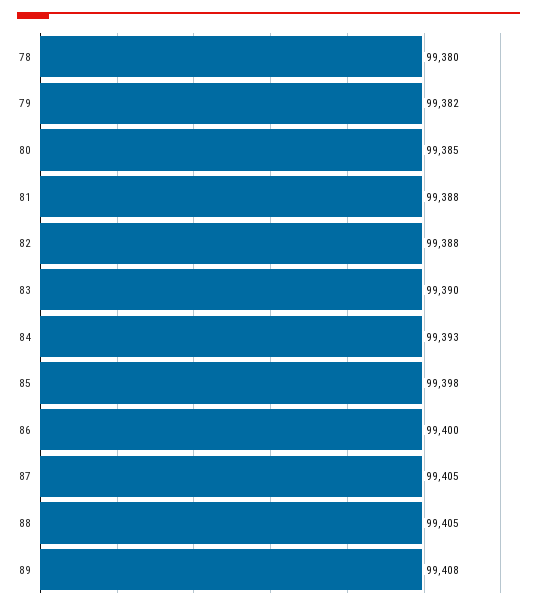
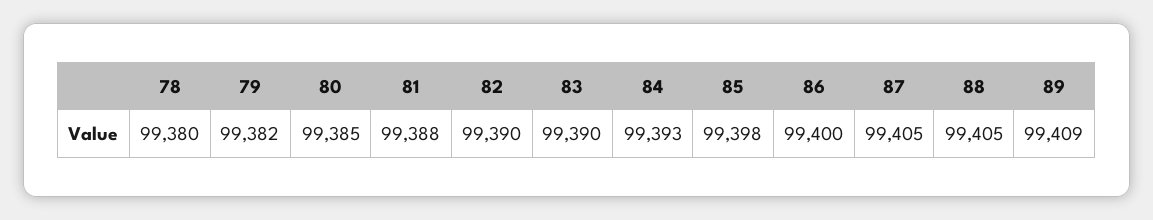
82: 99388 -> 99390
89: 99408 -> 99409

